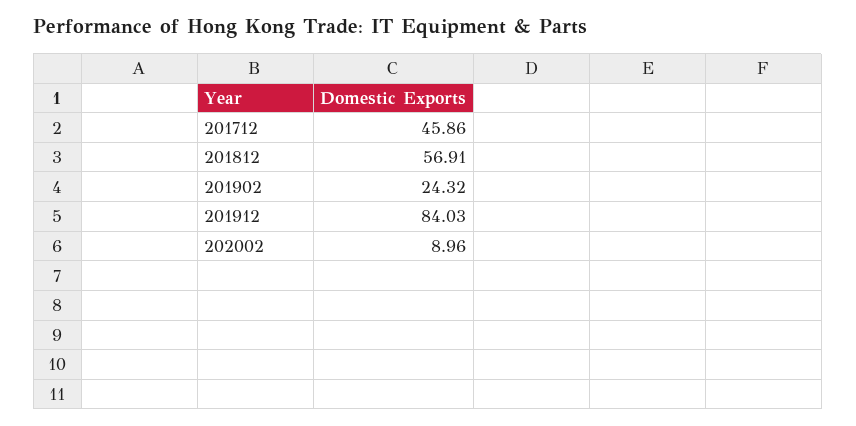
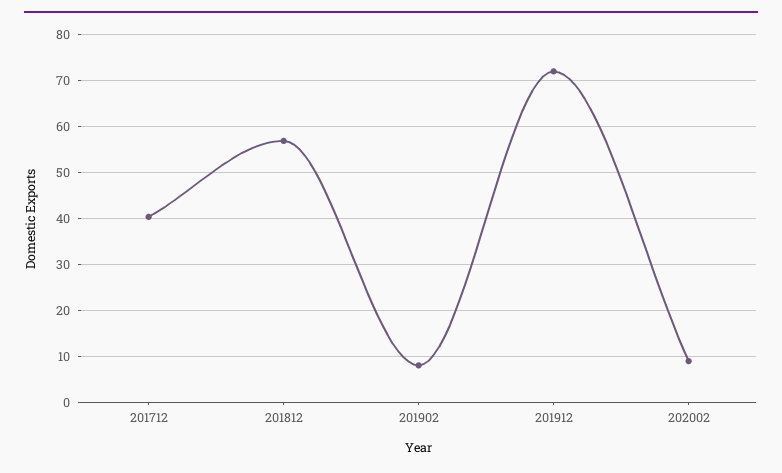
201712: 45.86 -> 40
201902: 24.32 -> 8
201912: 84.03 -> 72

